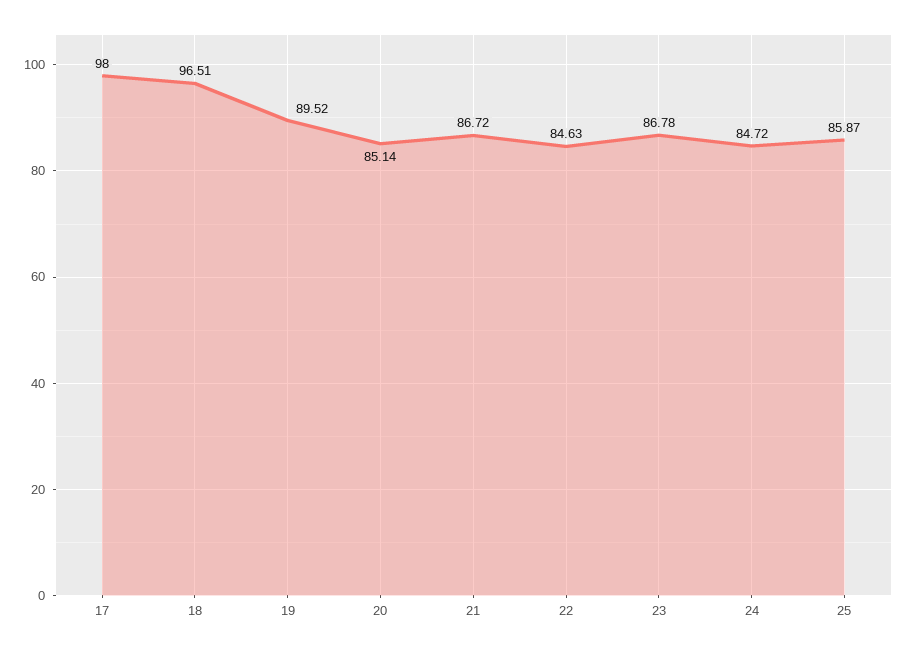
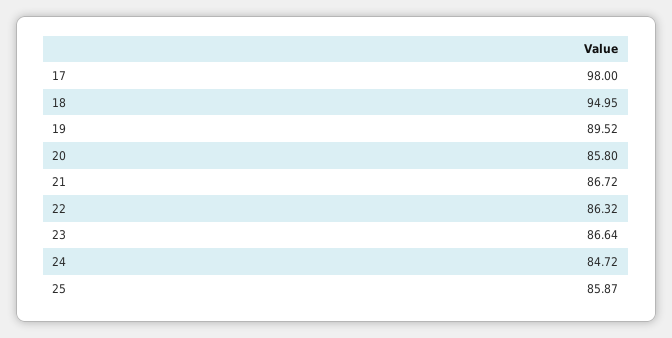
18: 96.51 -> 94.95
20: 85.14 -> 85.8
22: 84.63 -> 86.32
23: 86.78 -> 86.64

